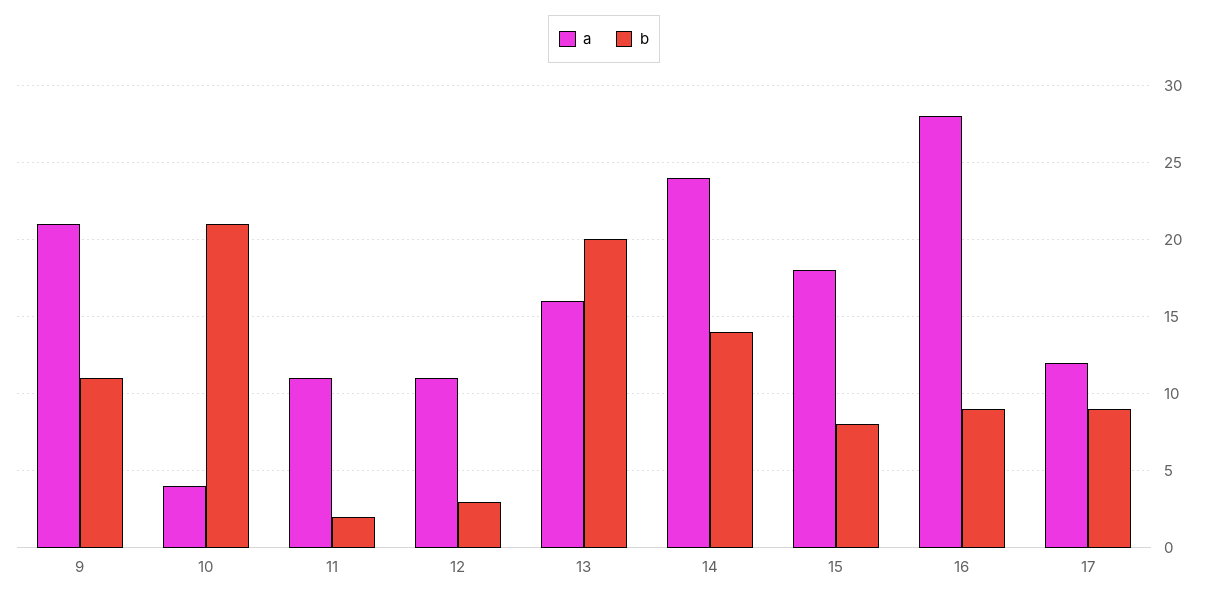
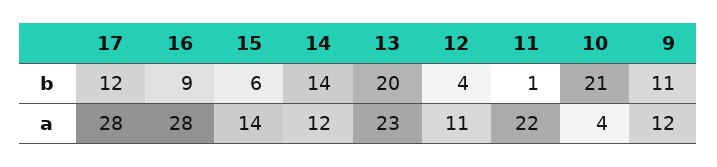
a, 9: 21 -> 12
a, 11: 11 -> 22
b, 11: 2 -> 1
b, 12: 3 -> 4
a, 13: 16 -> 23
a, 14: 24 -> 12
a, 15: 18 -> 14
b, 15: 8 -> 6
a, 17: 12 -> 28
b, 17: 9 -> 12

